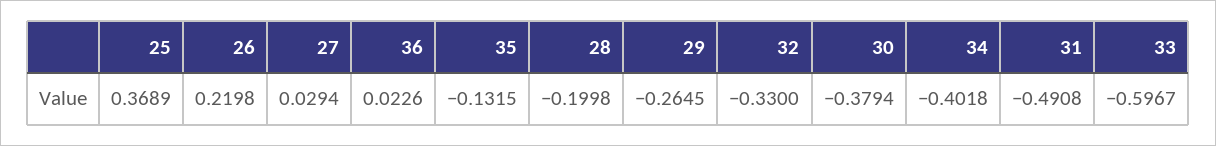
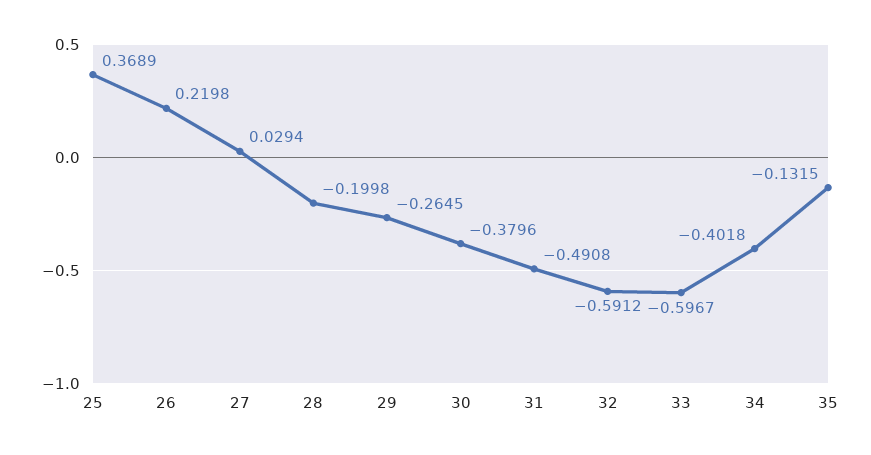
36: 0.0226 -> none
32: -0.33 -> -0.5912
30: -0.3794 -> -0.3796

